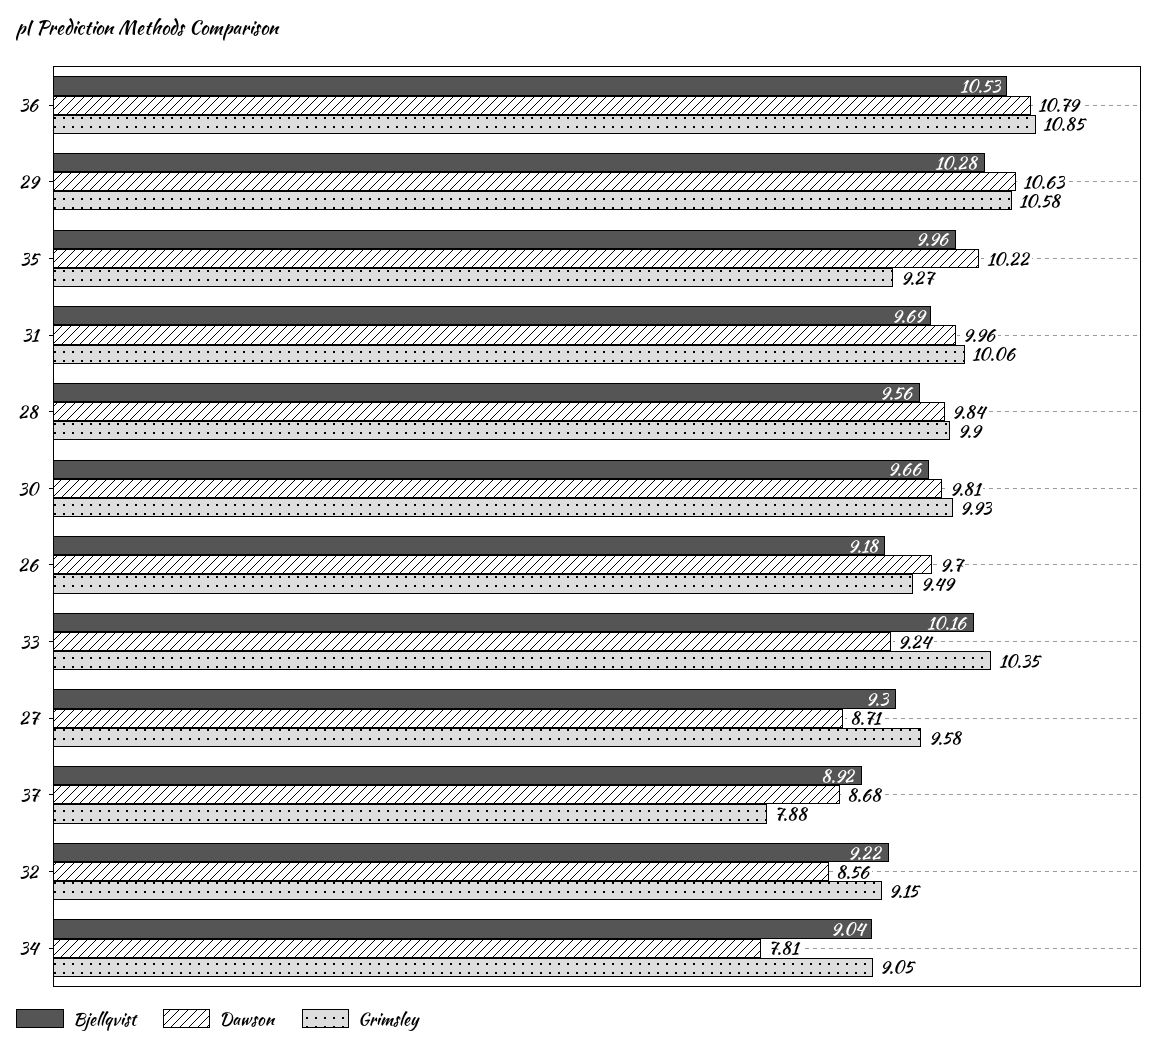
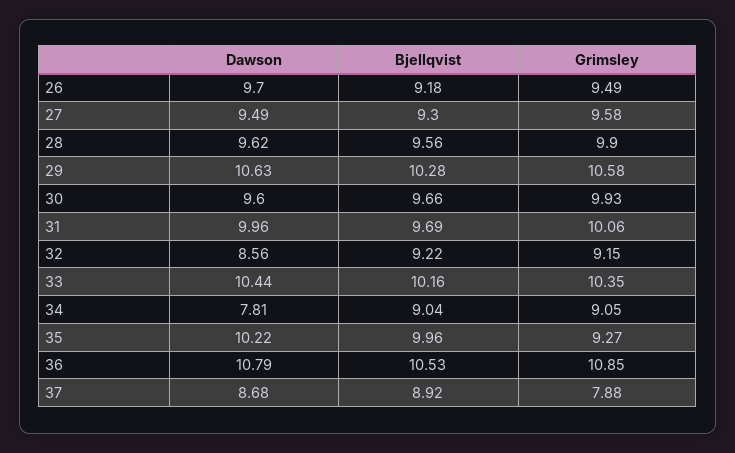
Dawson, 28: 9.84 -> 9.62
Dawson, 30: 9.81 -> 9.6
Dawson, 33: 9.24 -> 10.44
Dawson, 27: 8.71 -> 9.49

